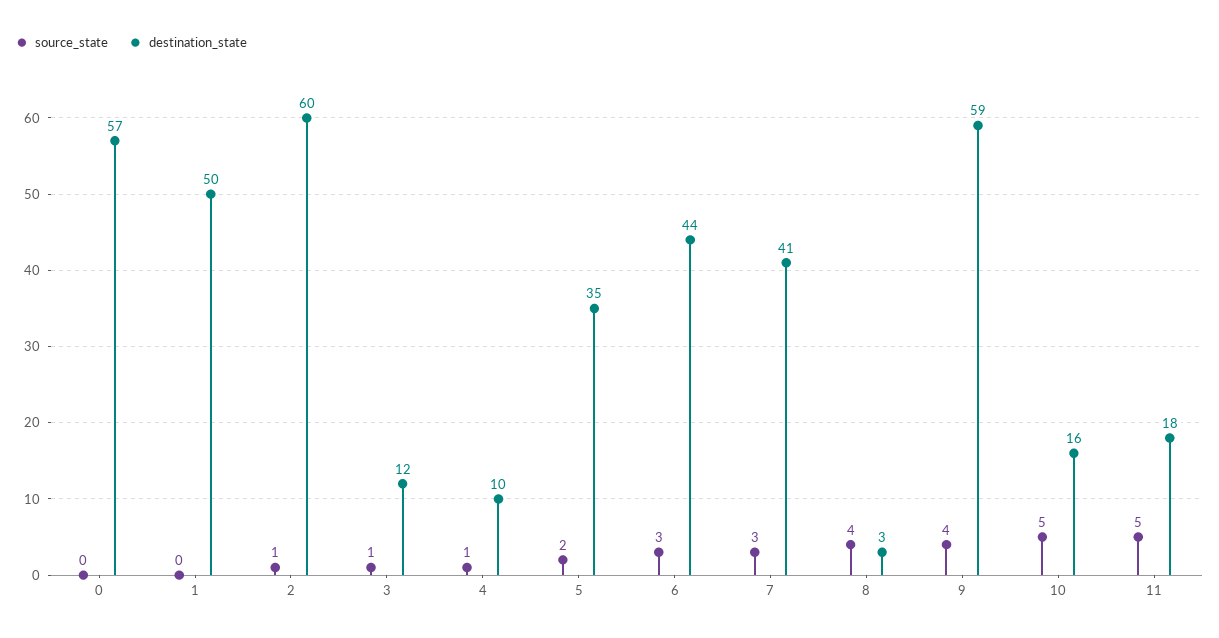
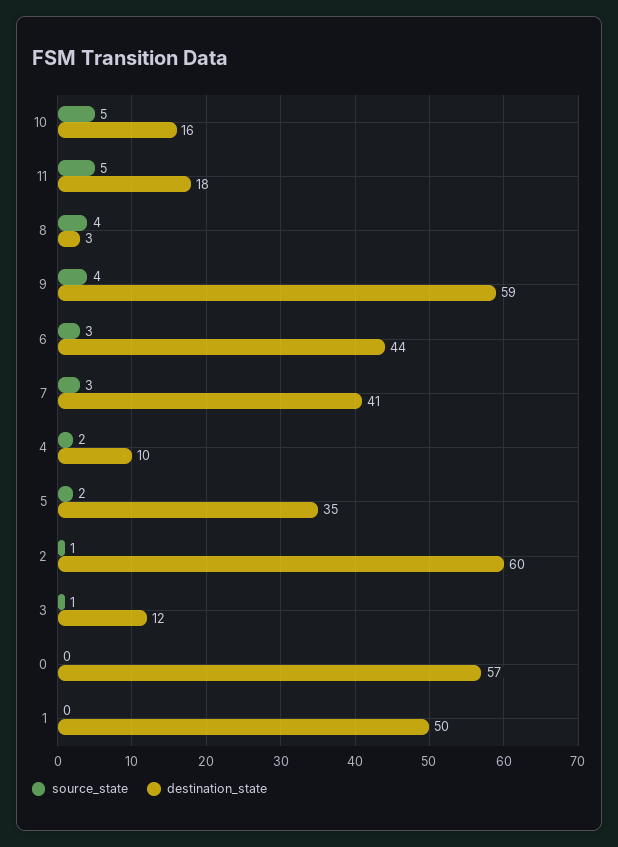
source_state, 4: 1 -> 2

